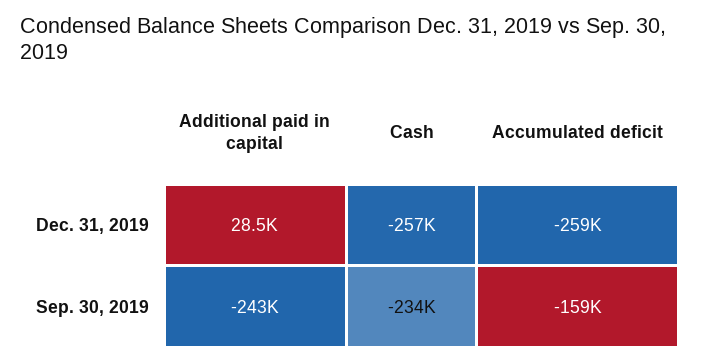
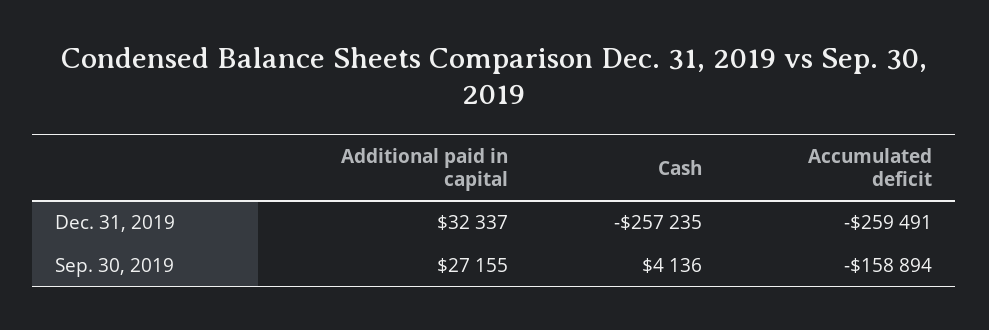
Additional paid in capital, Dec. 31, 2019: 28500 -> 32337
Additional paid in capital, Sep. 30, 2019: -243000 -> 27155
Cash, Sep. 30, 2019: -234000 -> 4136

